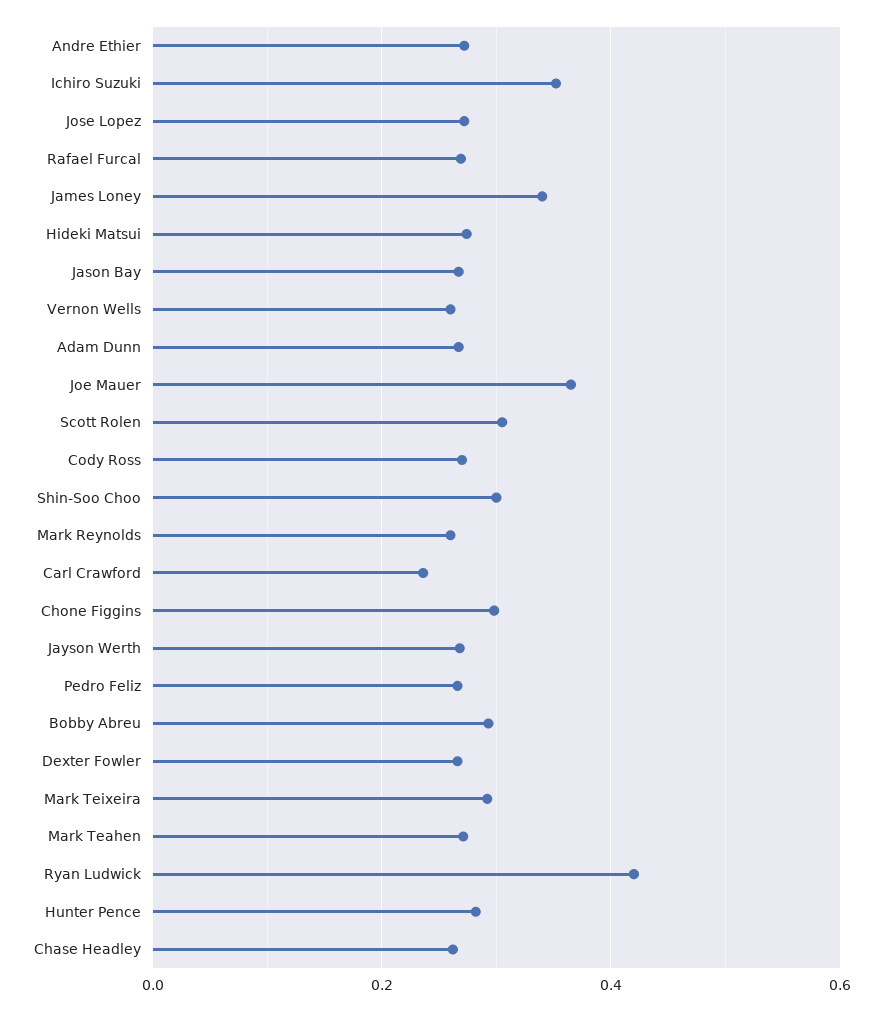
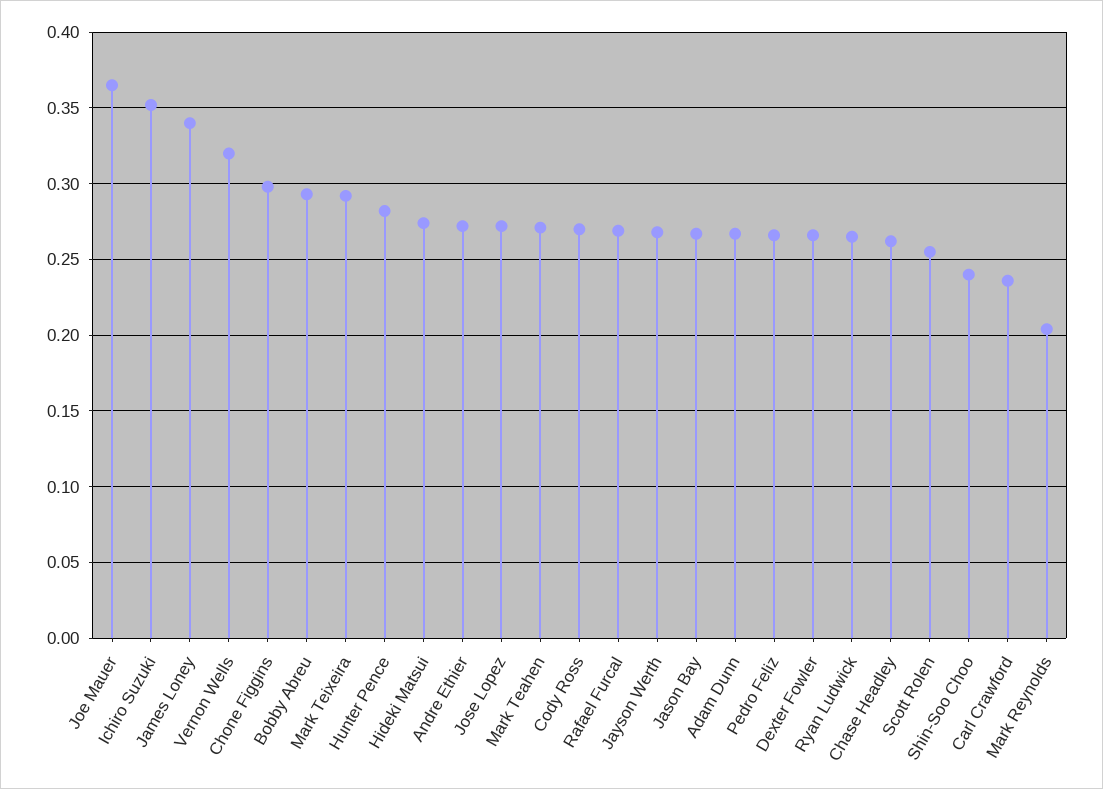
Vernon Wells: 0.26 -> 0.32
Scott Rolen: 0.3 -> 0.255
Shin-Soo Choo: 0.3 -> 0.24
Mark Reynolds: 0.26 -> 0.205
Ryan Ludwick: 0.42 -> 0.265

